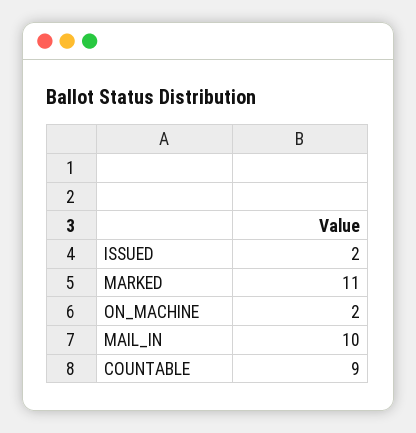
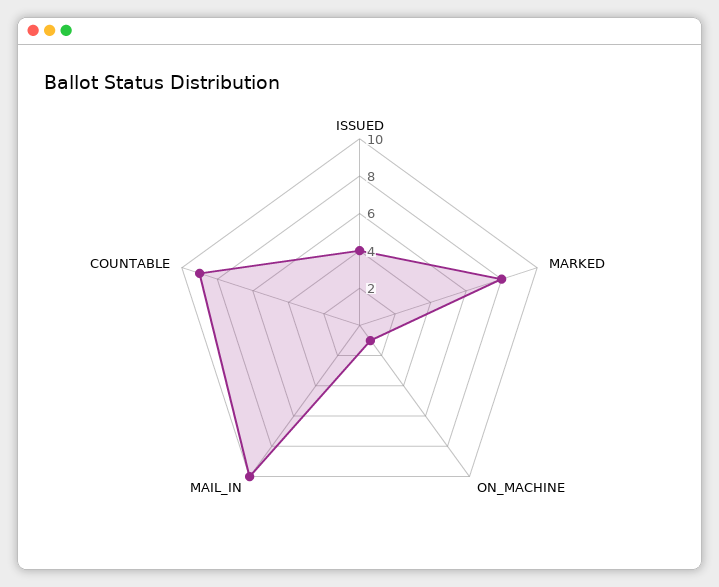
ISSUED: 2 -> 4
MARKED: 11 -> 8
ON_MACHINE: 2 -> 1

